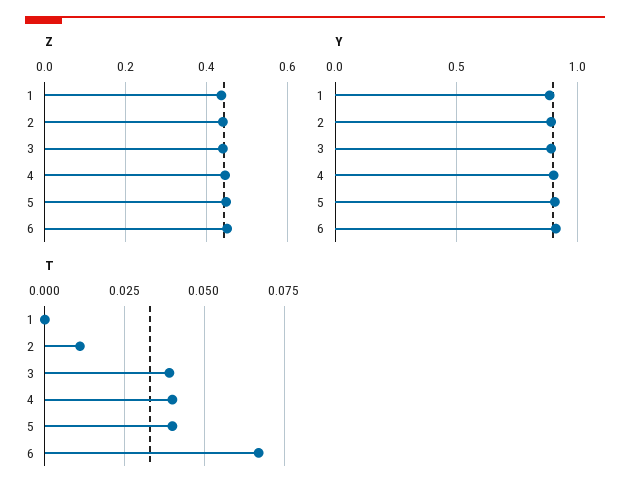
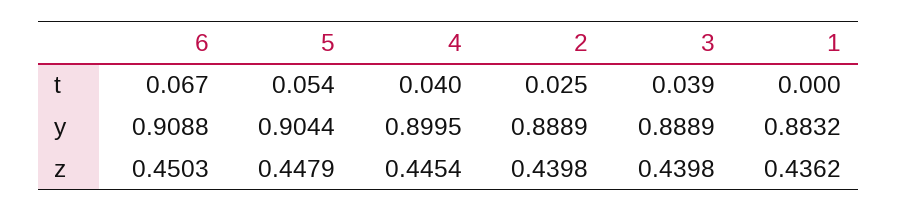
T, 2: 0.01 -> 0.025
T, 5: 0.04 -> 0.054

